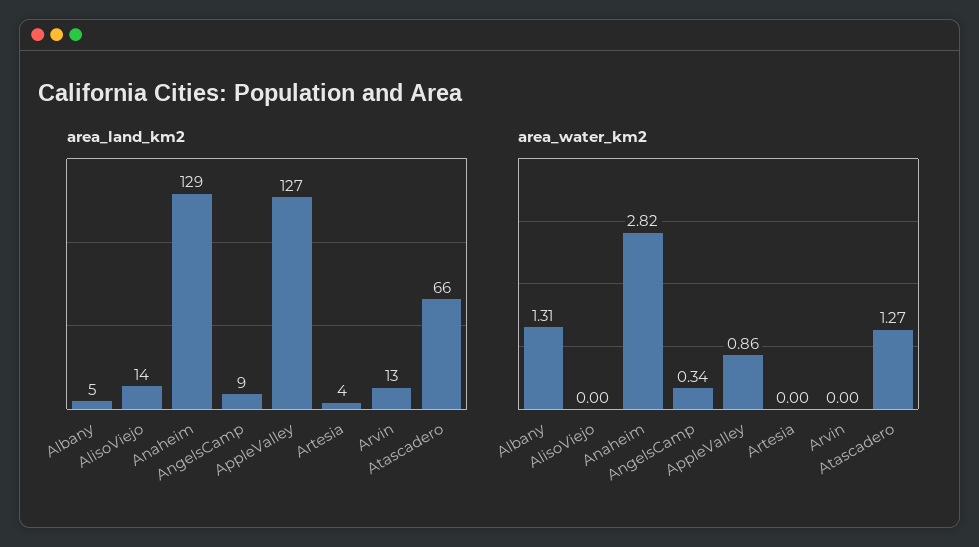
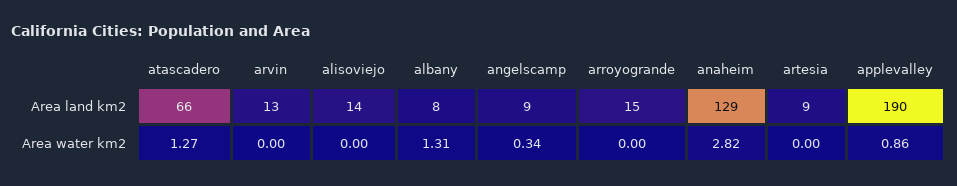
area_land_km2, Albany: 5 -> 8
area_land_km2, AppleValley: 127 -> 190
area_land_km2, Artesia: 4 -> 9
area_land_km2, arroyogrande: none -> 15
area_water_km2, arroyogrande: none -> 0

